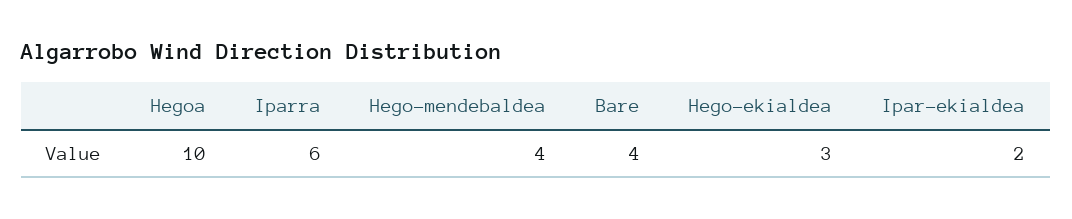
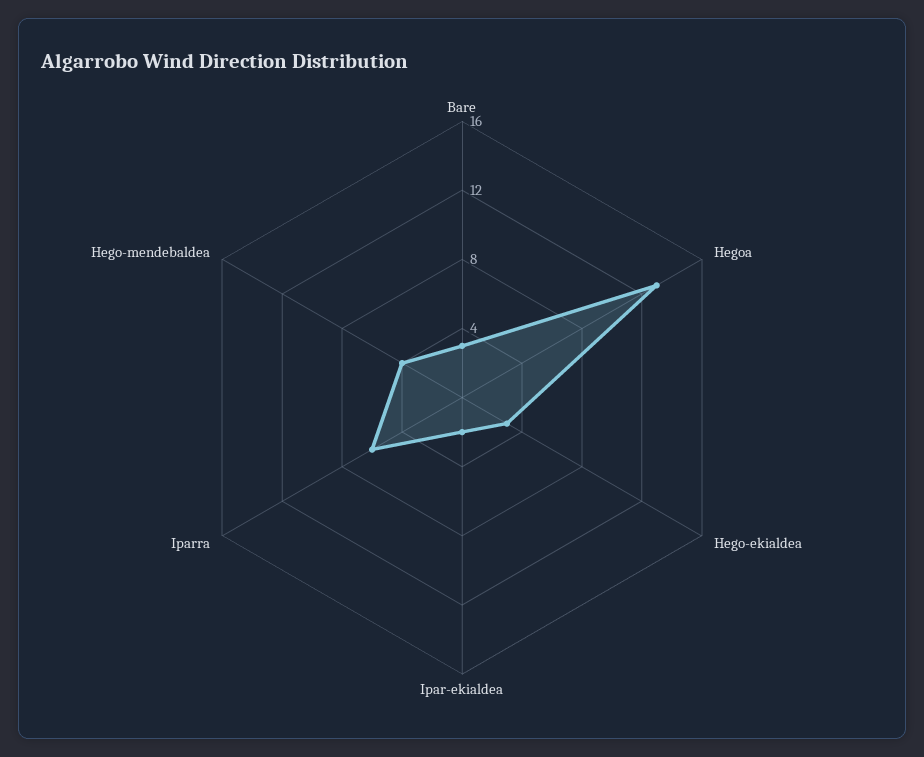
Hegoa: 10 -> 13
Bare: 4 -> 3

